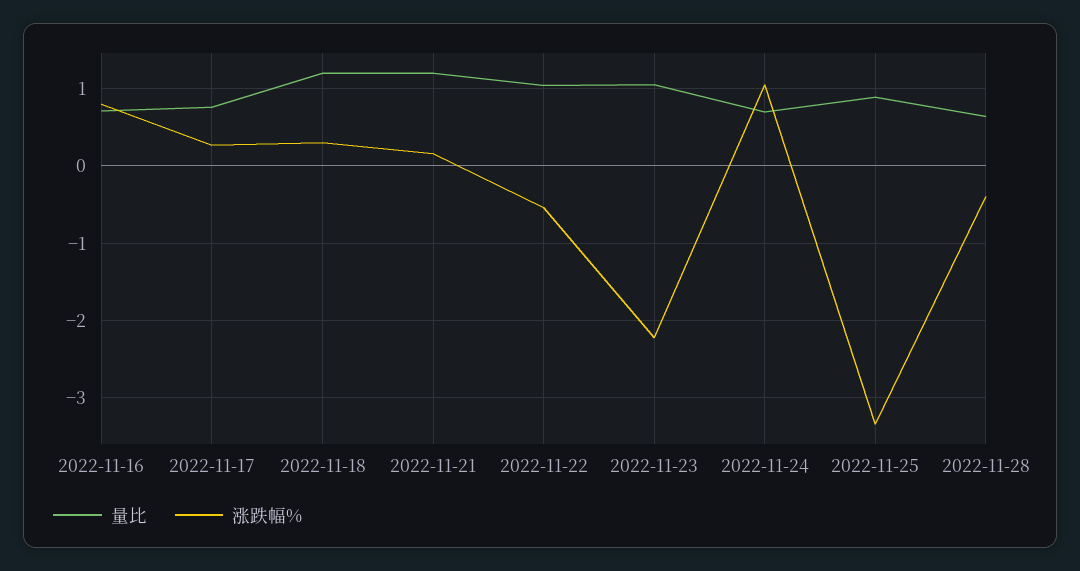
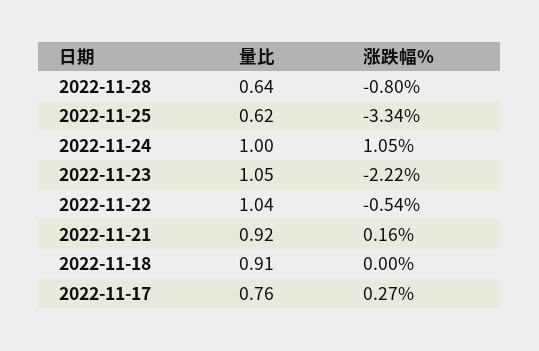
量比, 2022-11-16: 0.7 -> none
涨跌幅%, 2022-11-16: 0.8 -> none
量比, 2022-11-18: 1.2 -> 0.91
涨跌幅%, 2022-11-18: 0.3 -> 0
量比, 2022-11-21: 1.2 -> 0.92
量比, 2022-11-24: 0.7 -> 1
量比, 2022-11-25: 0.9 -> 0.62
涨跌幅%, 2022-11-28: -0.4 -> -0.8

